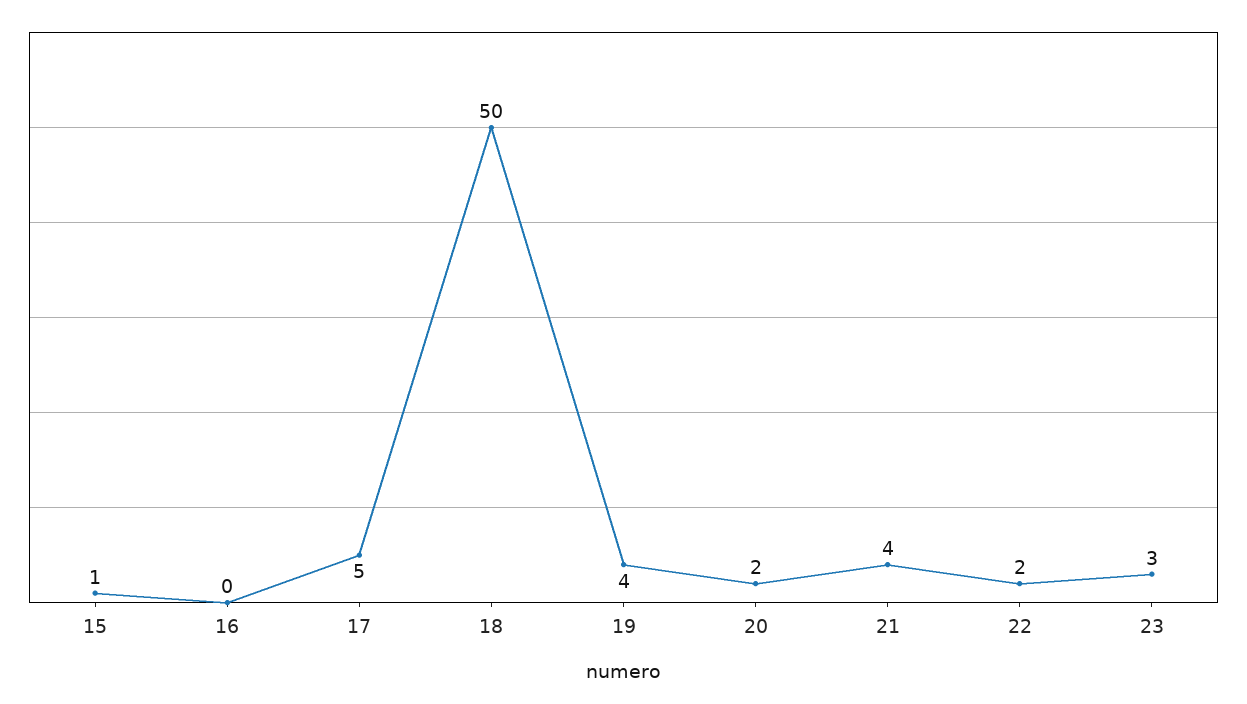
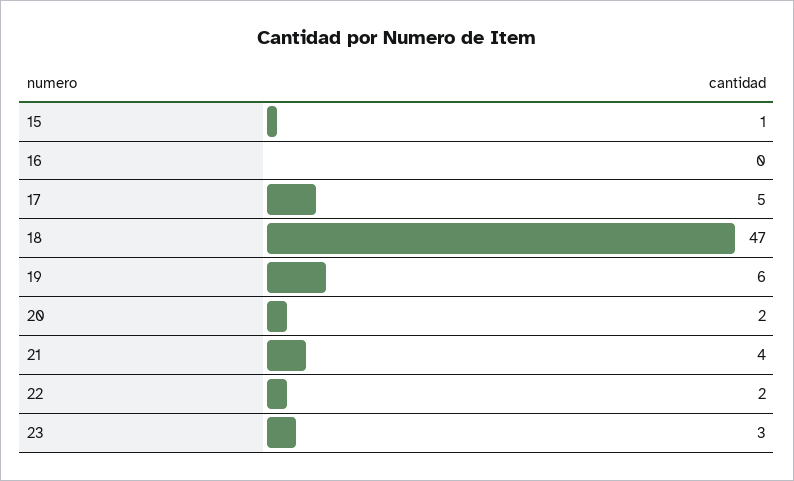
18: 50 -> 47
19: 4 -> 6

